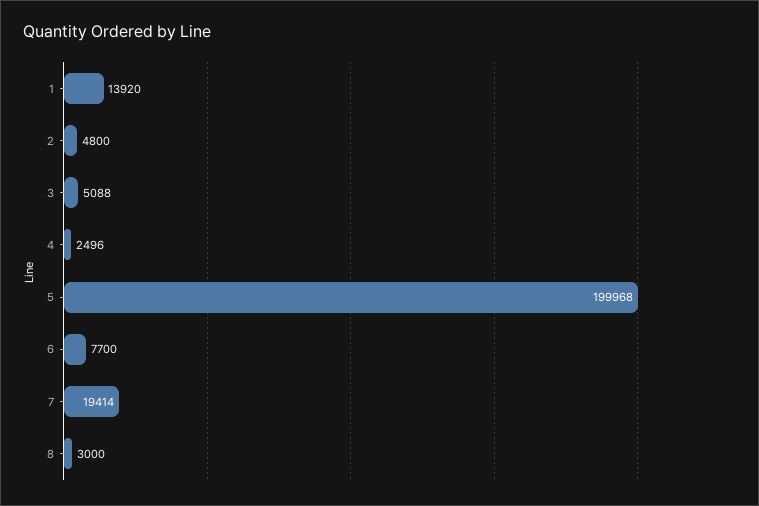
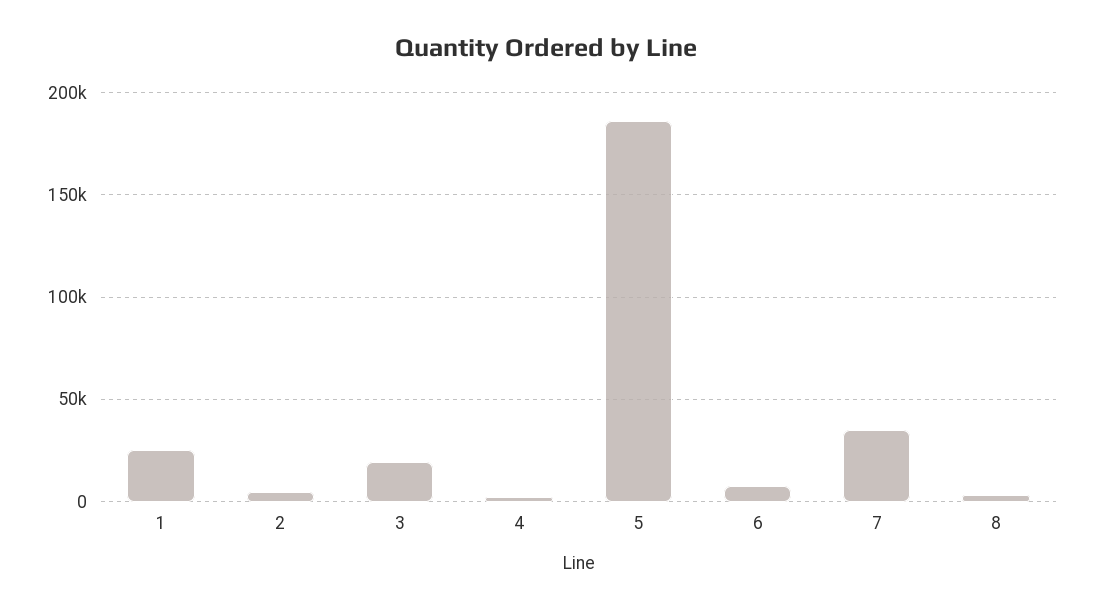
1: 13920 -> 25000
3: 5088 -> 20000
5: 199968 -> 185000
7: 19414 -> 35000

